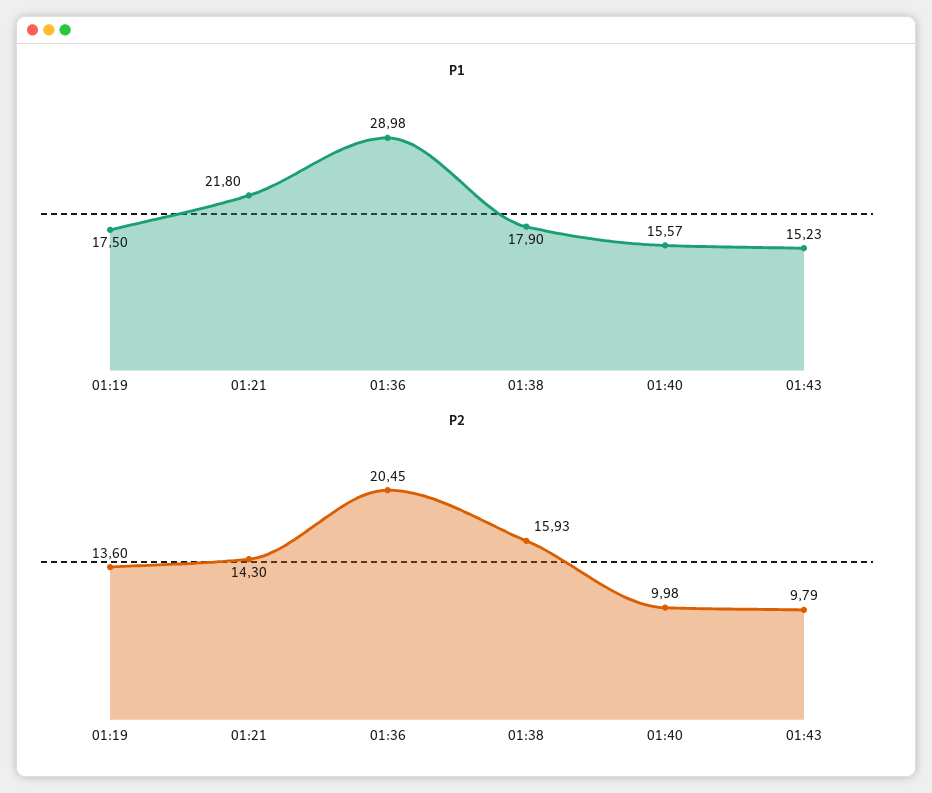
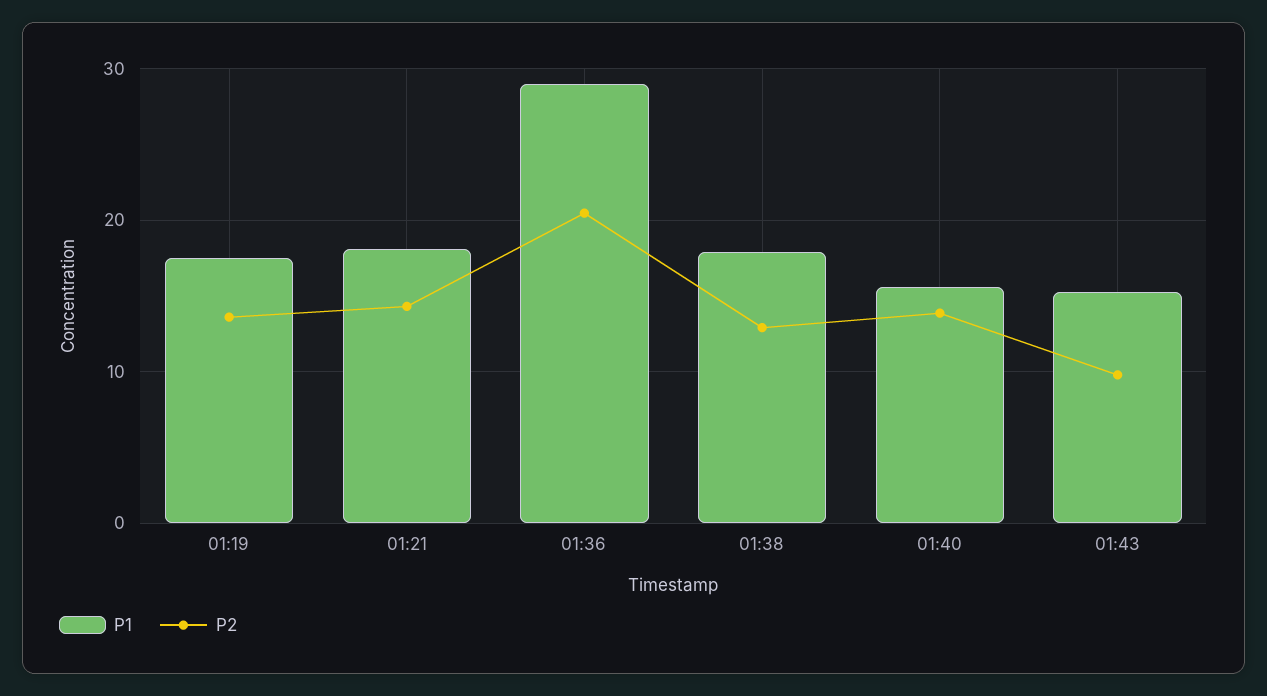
P1, 01:21: 21.8 -> 18
P2, 01:38: 15.93 -> 13
P2, 01:40: 9.98 -> 14

